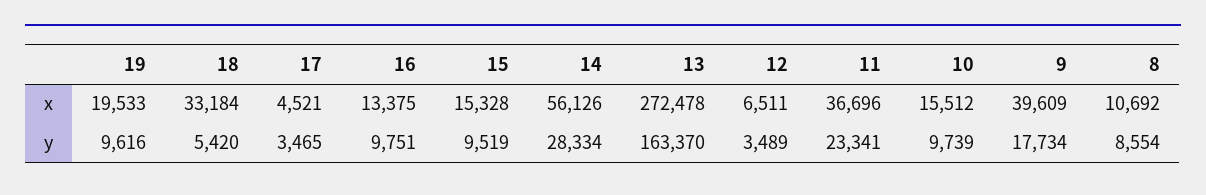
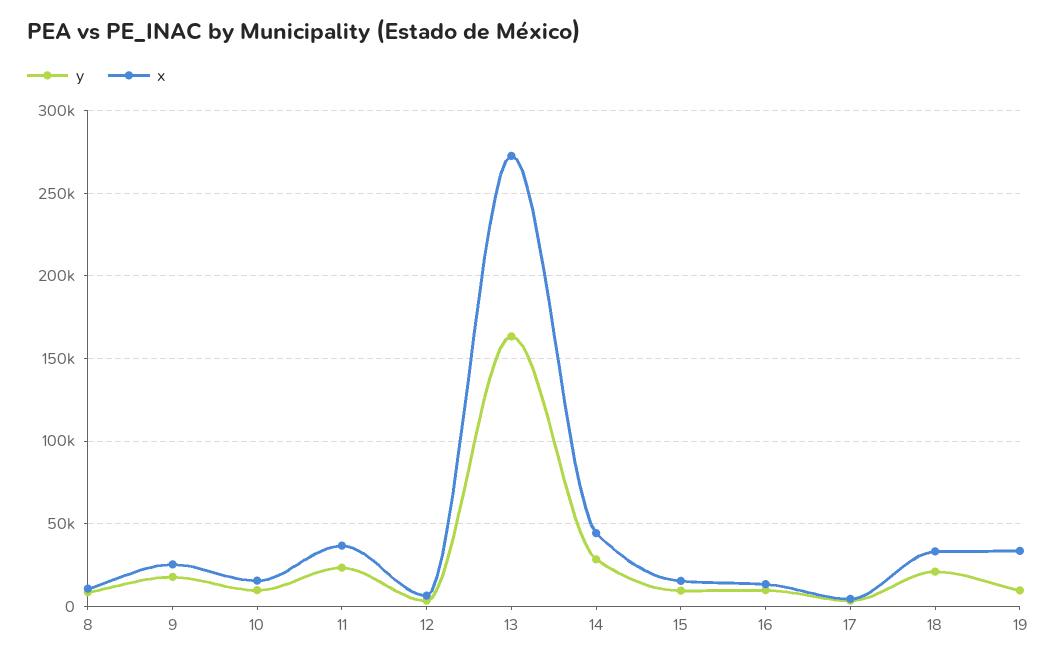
x, 19: 19533 -> 35000
x, 14: 56126 -> 45000
x, 9: 39609 -> 25000
y, 18: 5420 -> 20000

